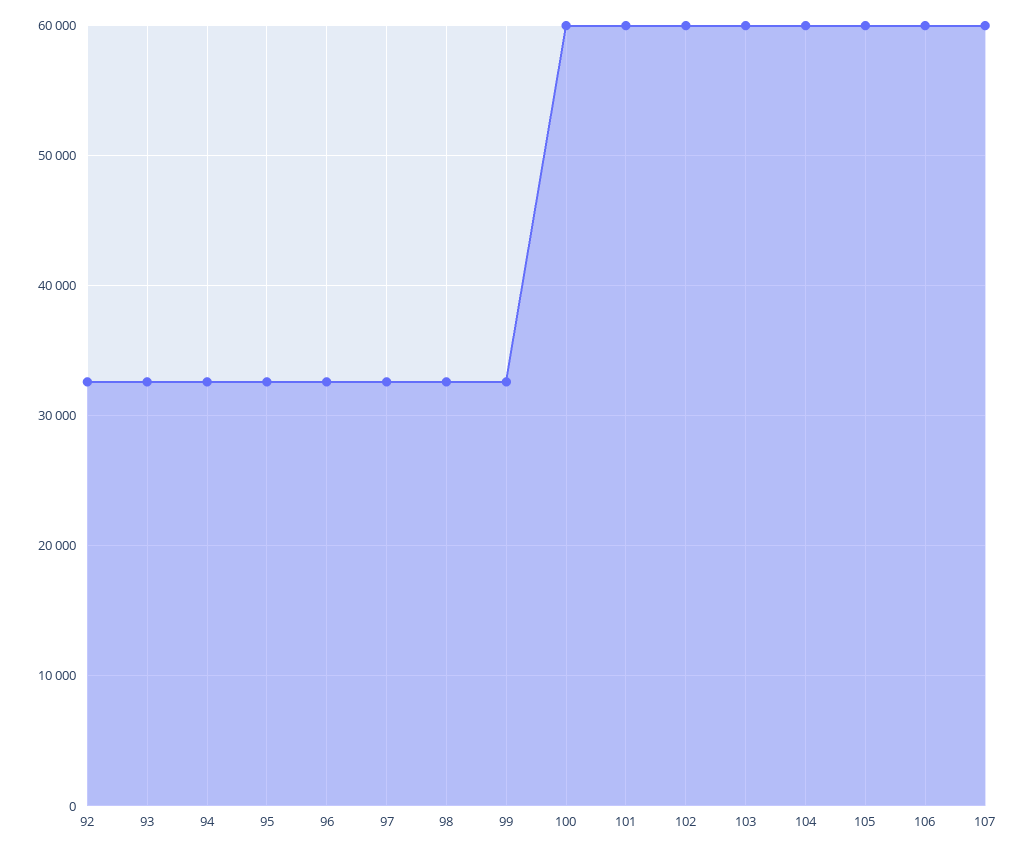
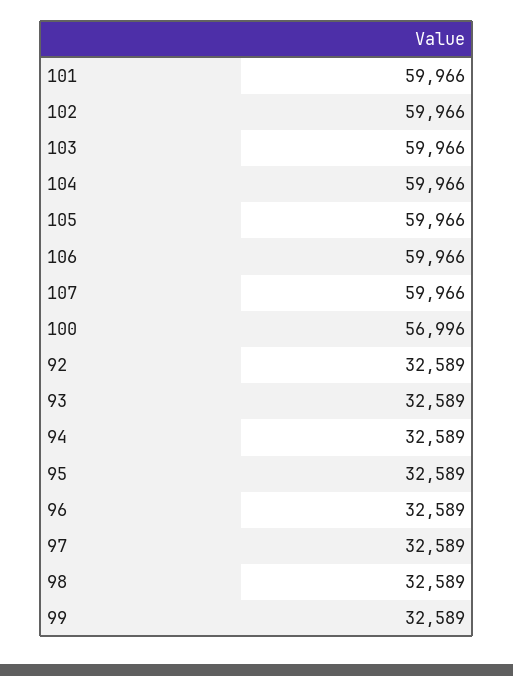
100: 60000 -> 56996

